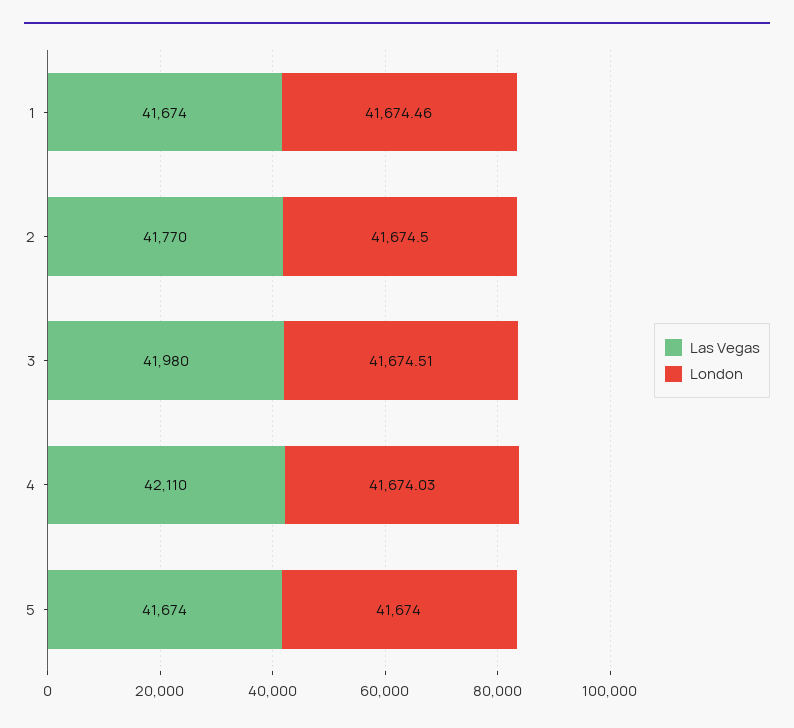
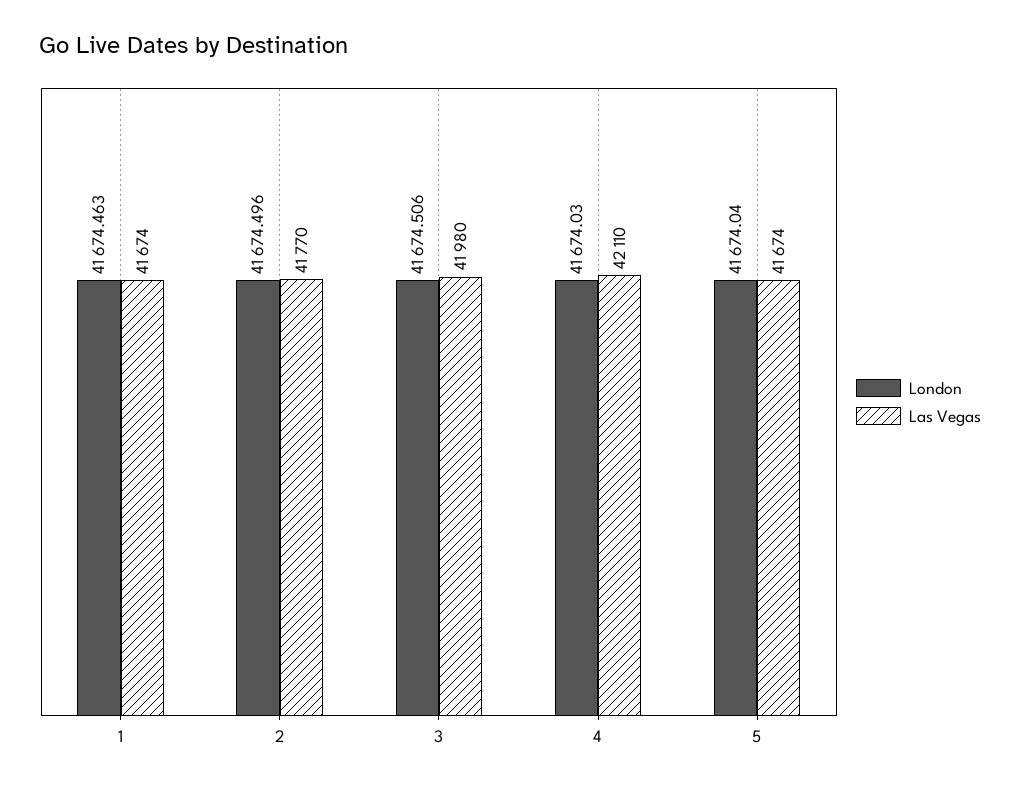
London, 5: 41674 -> 41674.04

